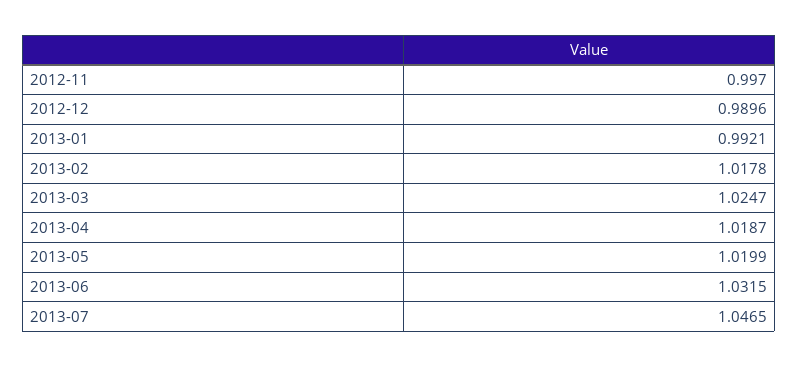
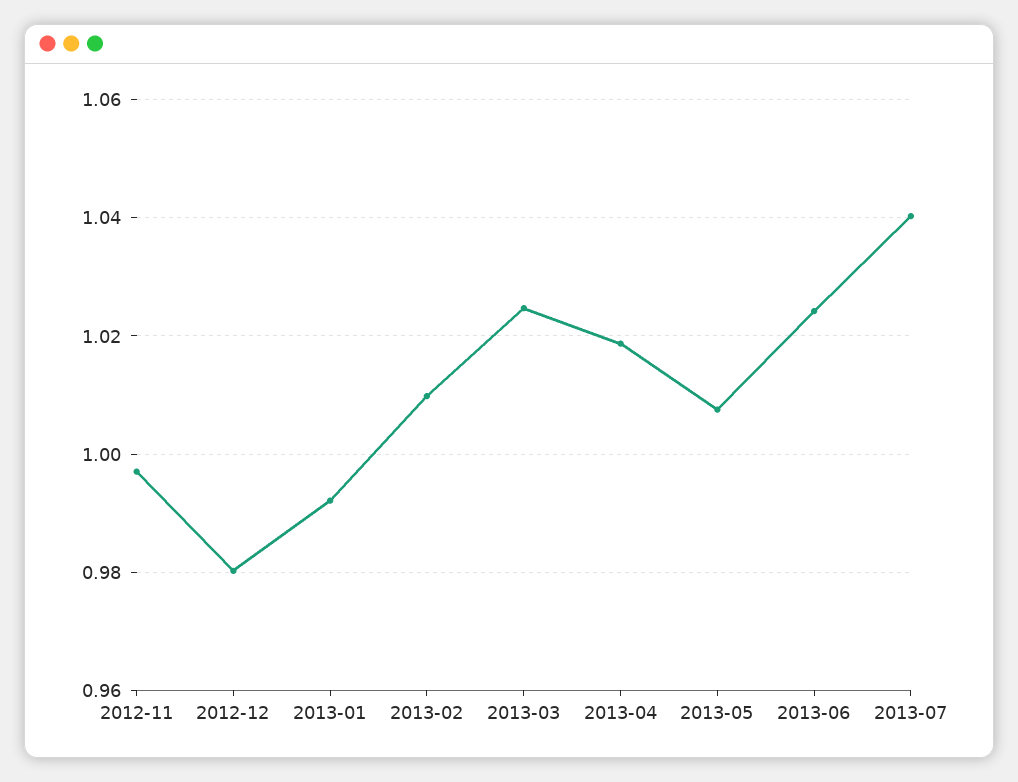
2012-12: 0.9896 -> 0.98
2013-02: 1.0178 -> 1.01
2013-05: 1.0199 -> 1.008
2013-06: 1.0315 -> 1.024
2013-07: 1.0465 -> 1.04

